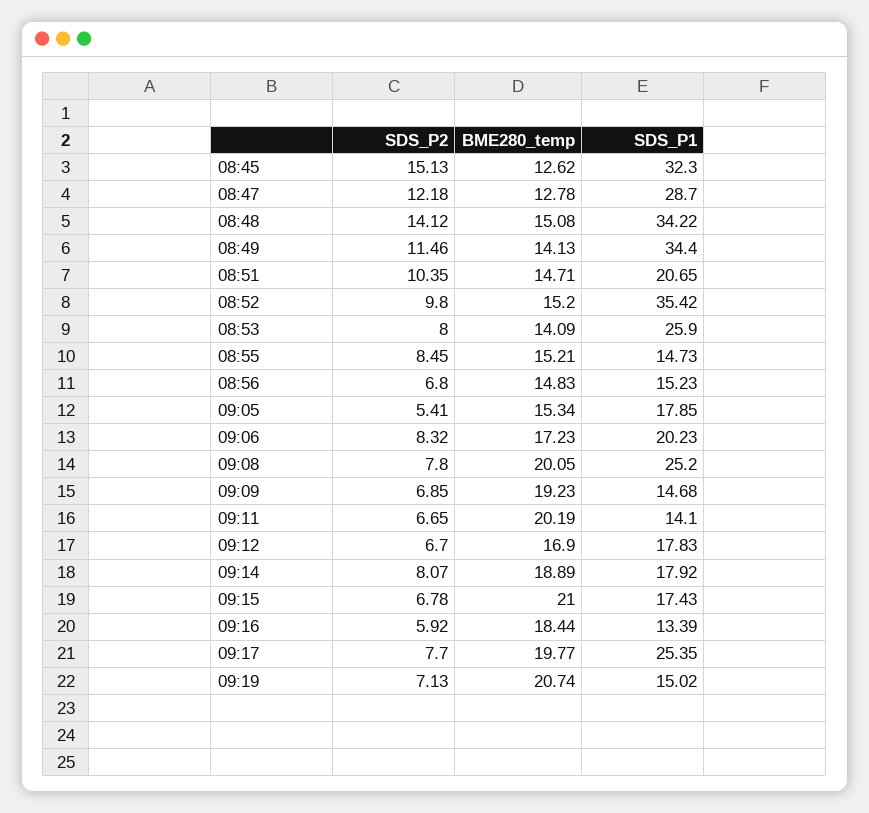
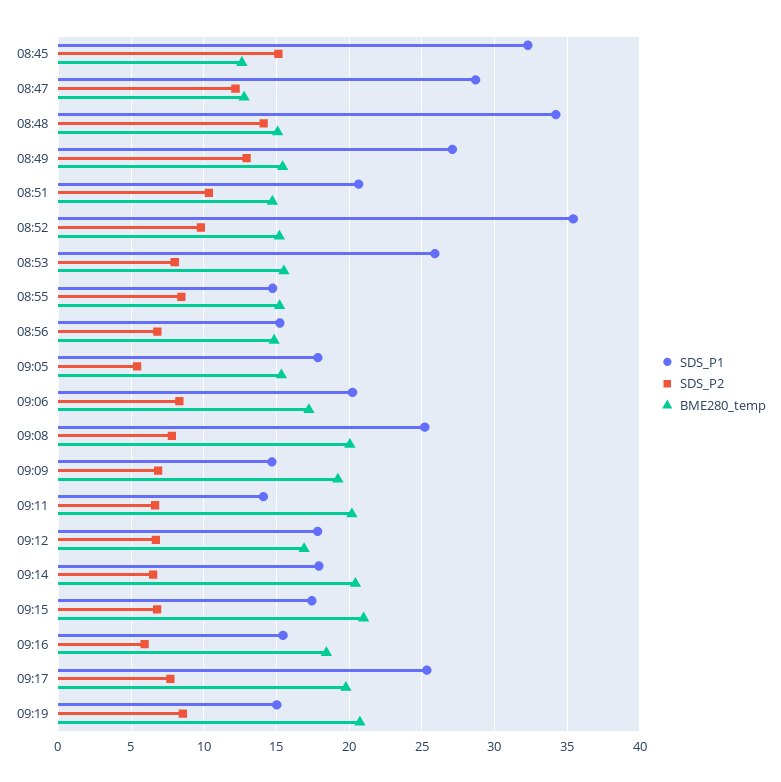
SDS_P2, 08:49: 11.46 -> 13
BME280_temp, 08:49: 14.13 -> 15.5
SDS_P1, 08:49: 34.4 -> 27
BME280_temp, 08:53: 14.09 -> 15.5
SDS_P2, 09:14: 8.07 -> 6.5
BME280_temp, 09:14: 18.89 -> 20.5
SDS_P1, 09:16: 13.39 -> 15.5
SDS_P2, 09:19: 7.13 -> 8.5

